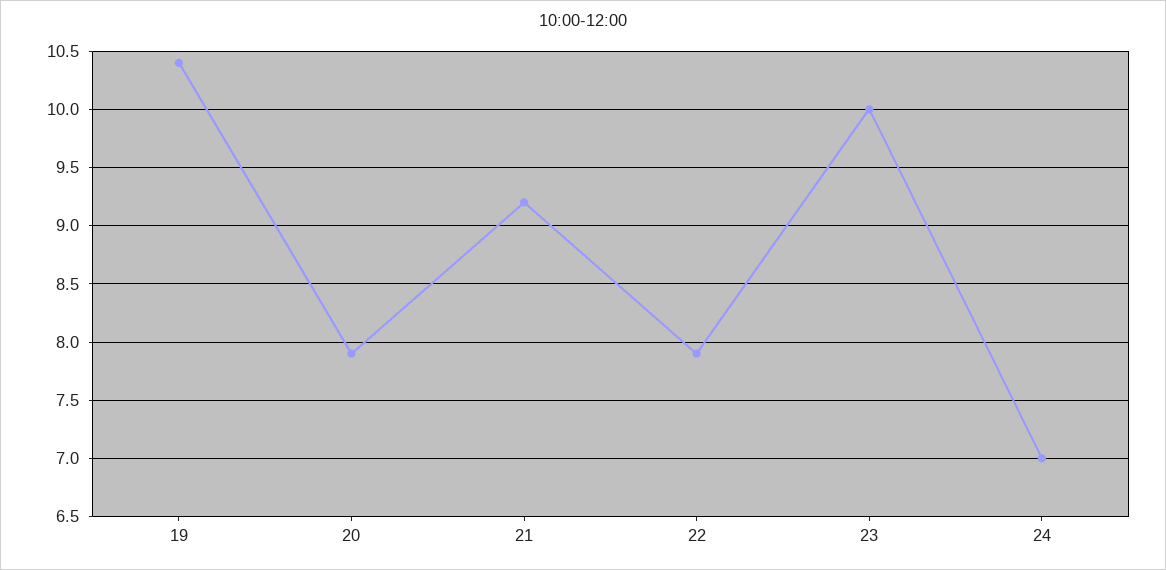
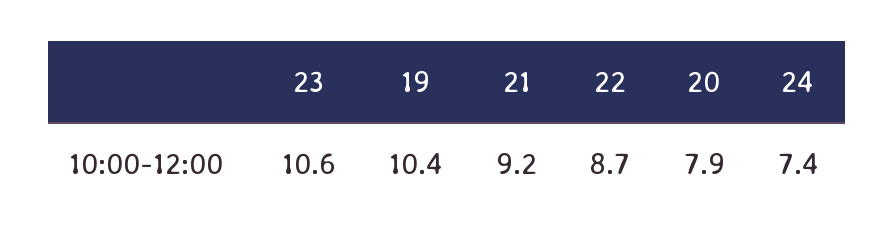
22: 7.9 -> 8.7
23: 10 -> 10.6
24: 7 -> 7.4

